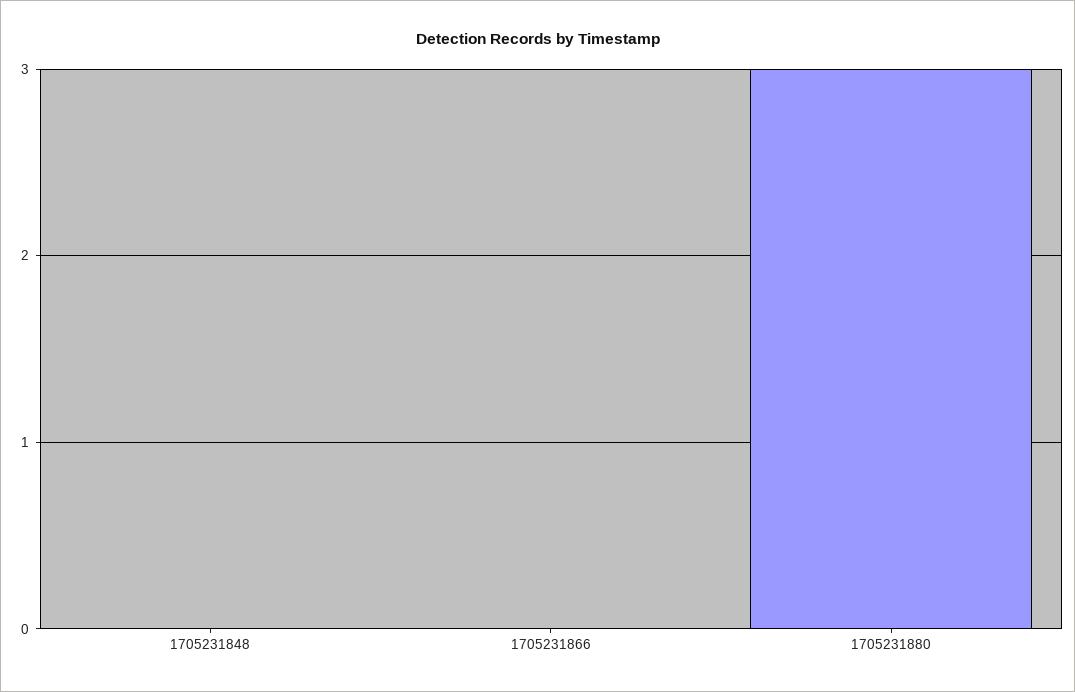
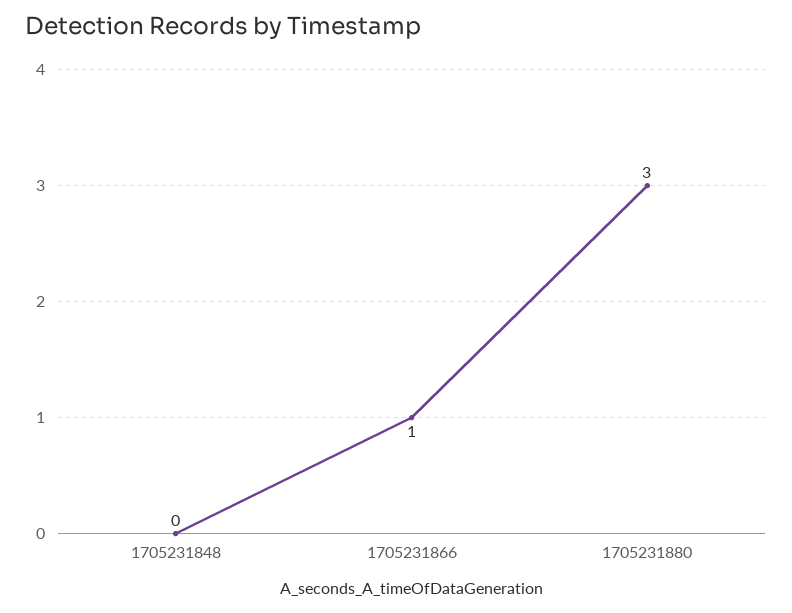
1705231866: 0 -> 1

